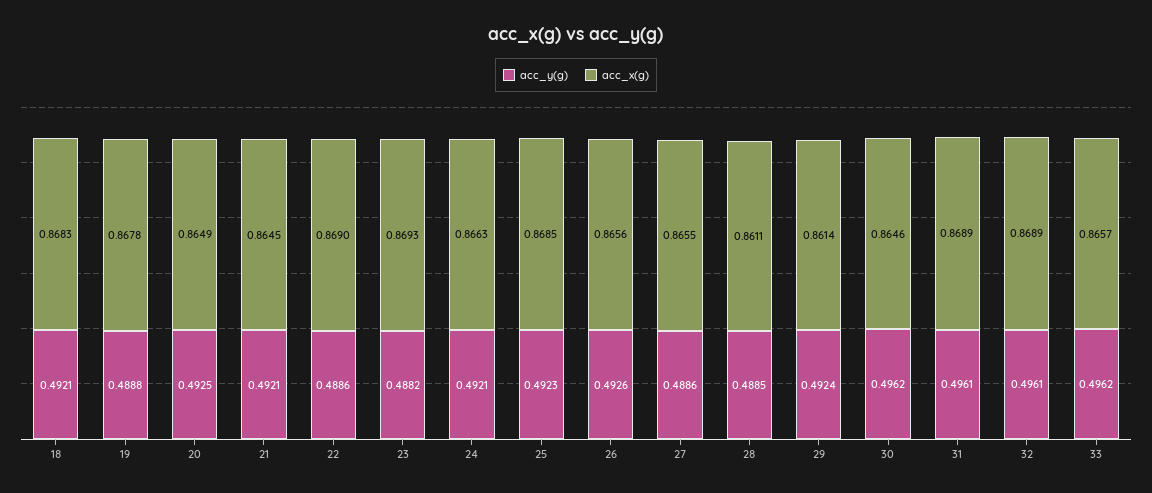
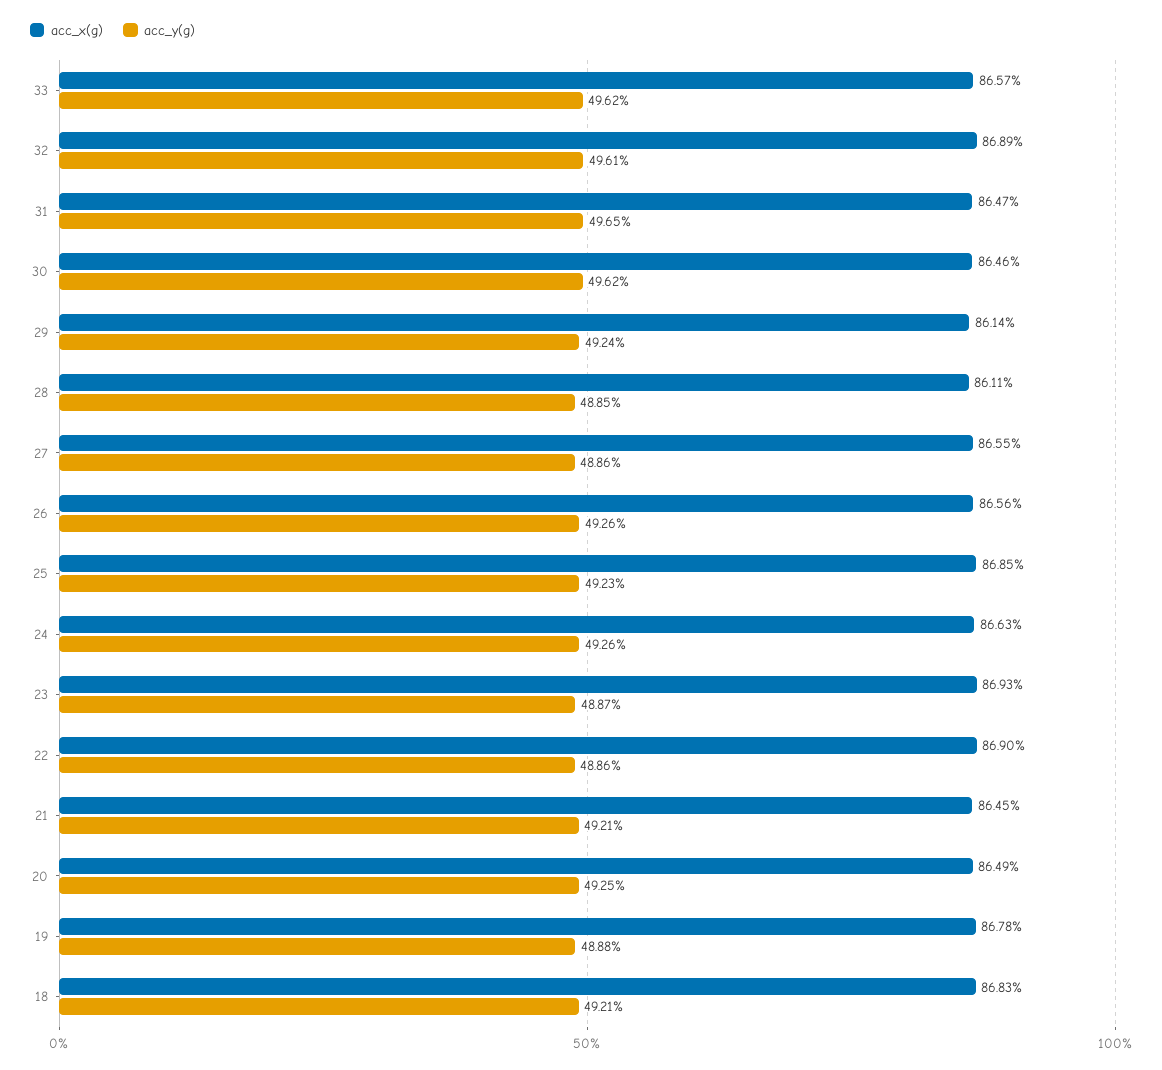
acc_y(g), 23: 0.4882 -> 0.4887
acc_y(g), 24: 0.4921 -> 0.4926
acc_y(g), 31: 0.4961 -> 0.4965
acc_x(g), 31: 0.8689 -> 0.8647

